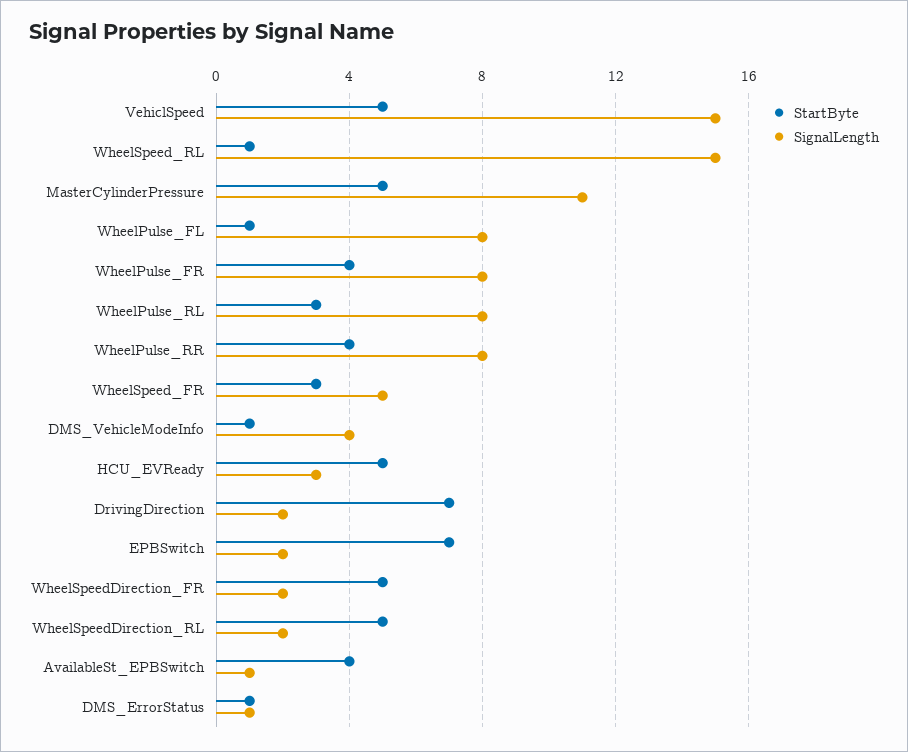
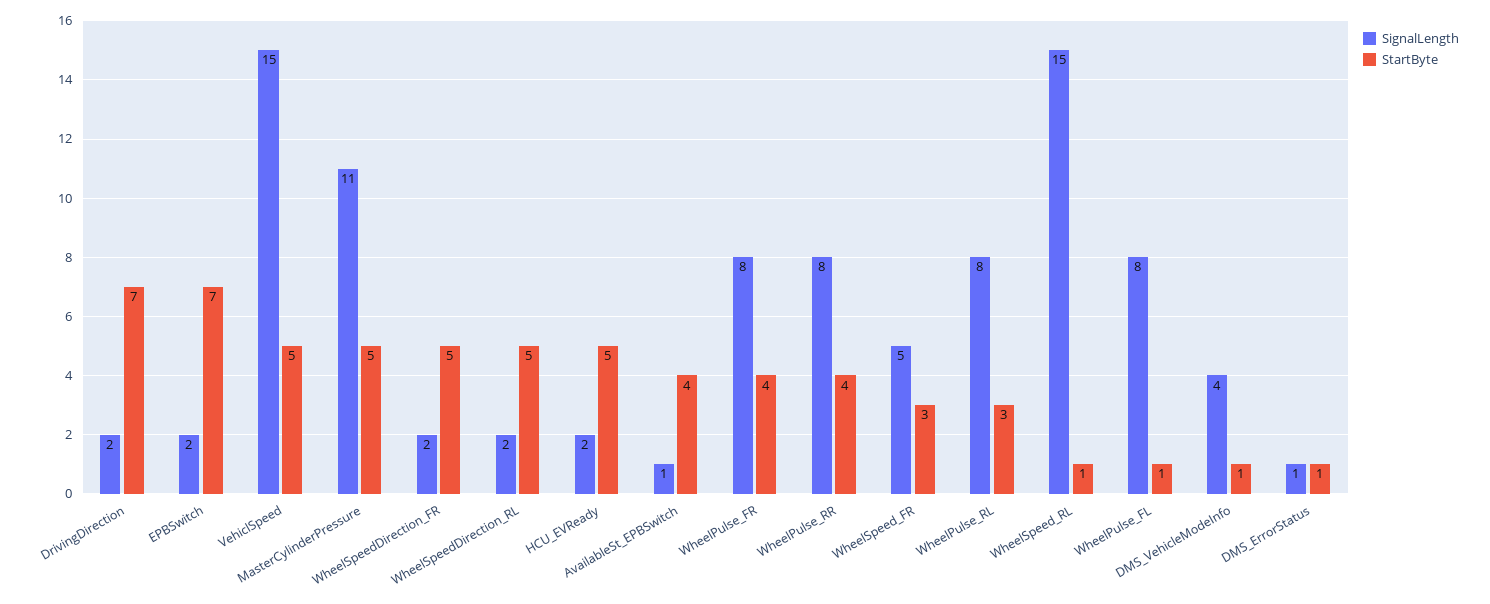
SignalLength, HCU_EVReady: 3 -> 2

